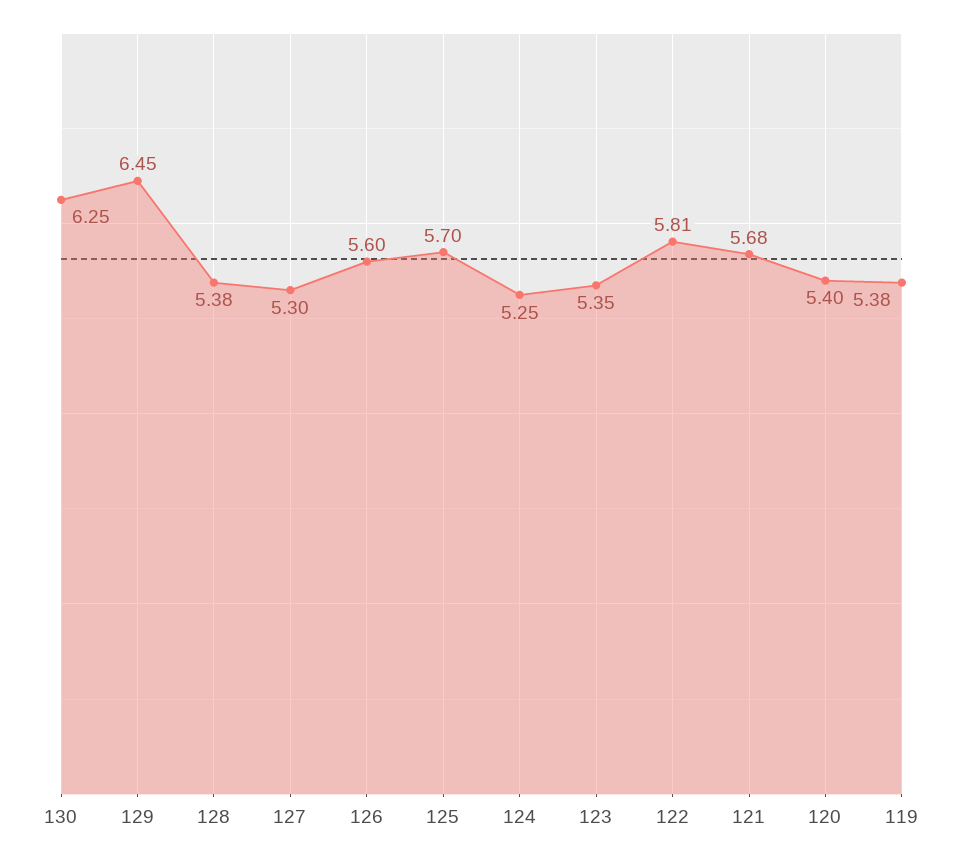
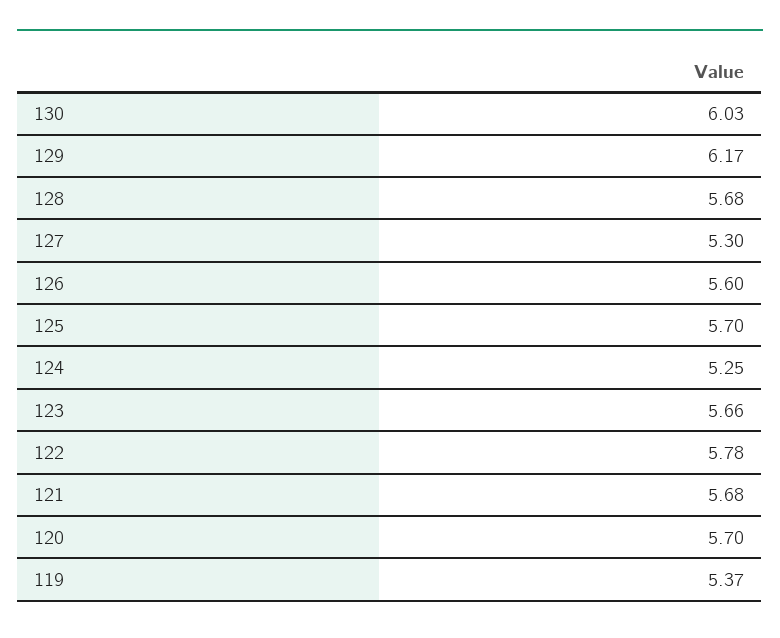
130: 6.25 -> 6.03
129: 6.45 -> 6.17
128: 5.38 -> 5.68
123: 5.35 -> 5.66
122: 5.81 -> 5.78
120: 5.4 -> 5.7
119: 5.38 -> 5.37

